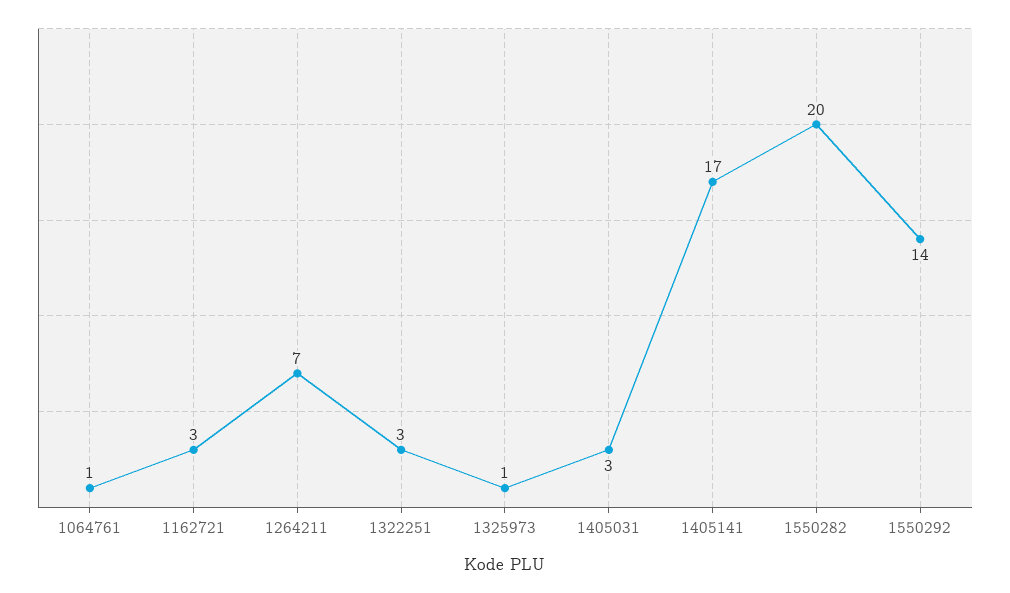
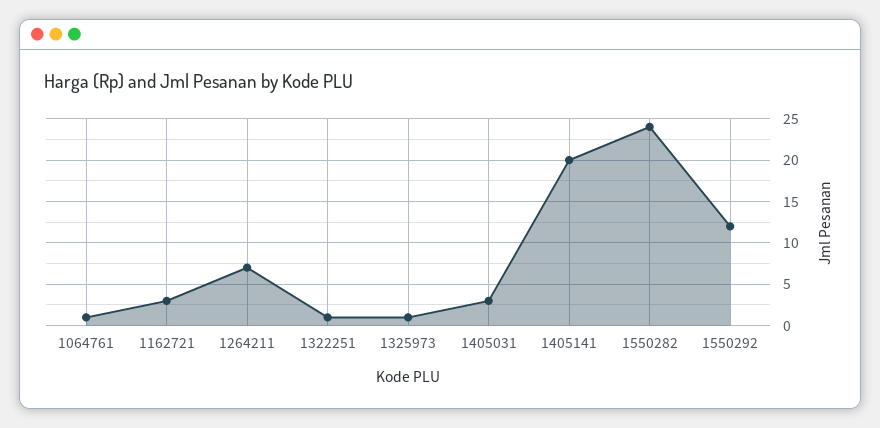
1322251: 3 -> 1
1405141: 17 -> 20
1550282: 20 -> 24
1550292: 14 -> 12

